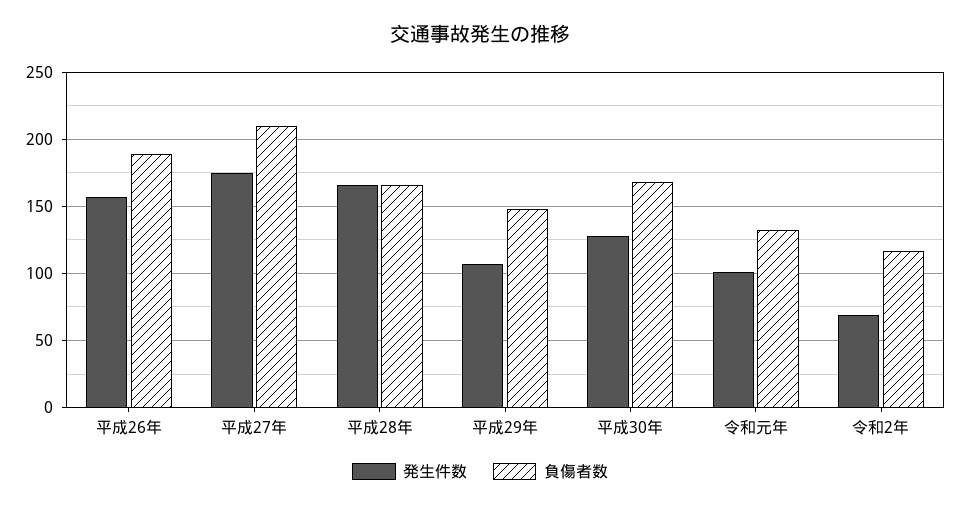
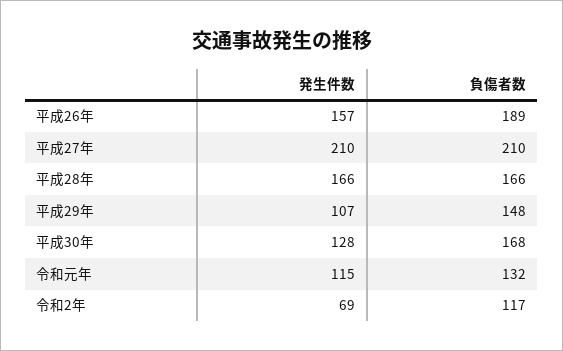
発生件数, 平成27年: 175 -> 210
発生件数, 令和元年: 100 -> 115

